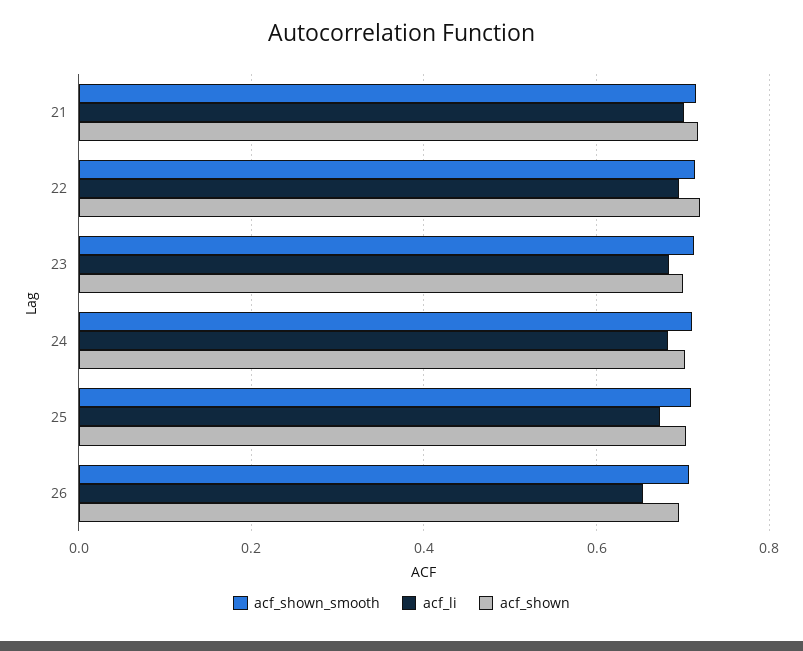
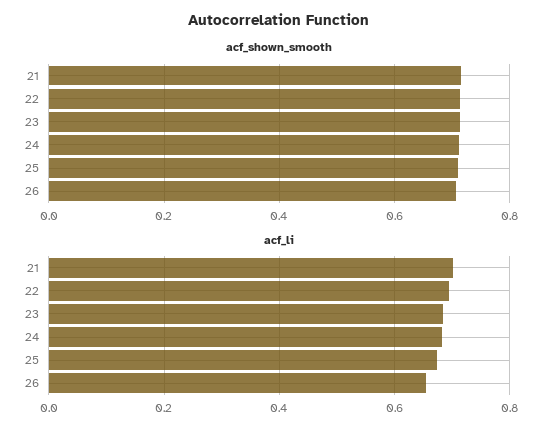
acf_shown, 21: 0.72 -> none
acf_shown, 22: 0.72 -> none
acf_shown, 23: 0.7 -> none
acf_shown, 24: 0.7 -> none
acf_shown, 25: 0.7 -> none
acf_shown, 26: 0.7 -> none

